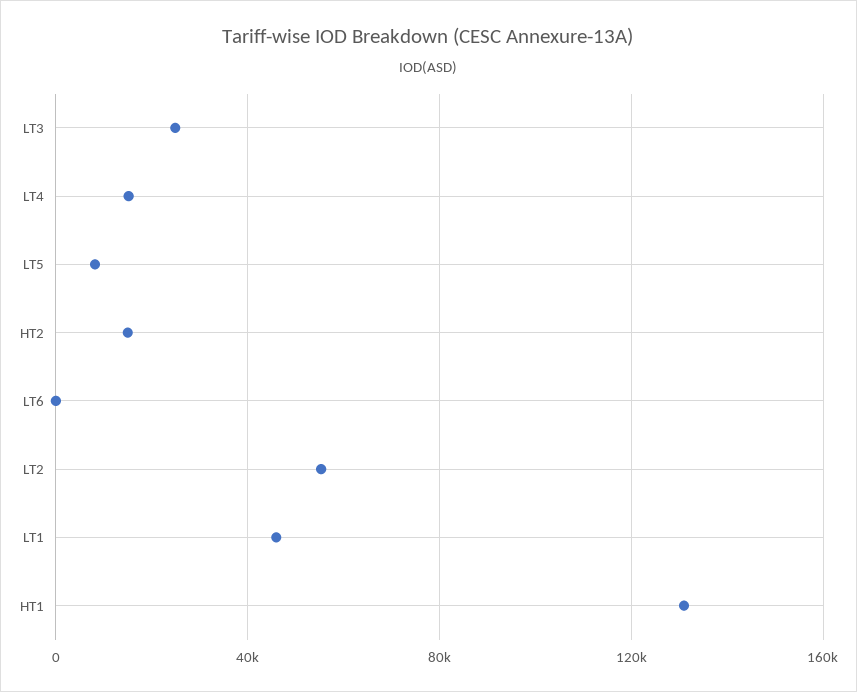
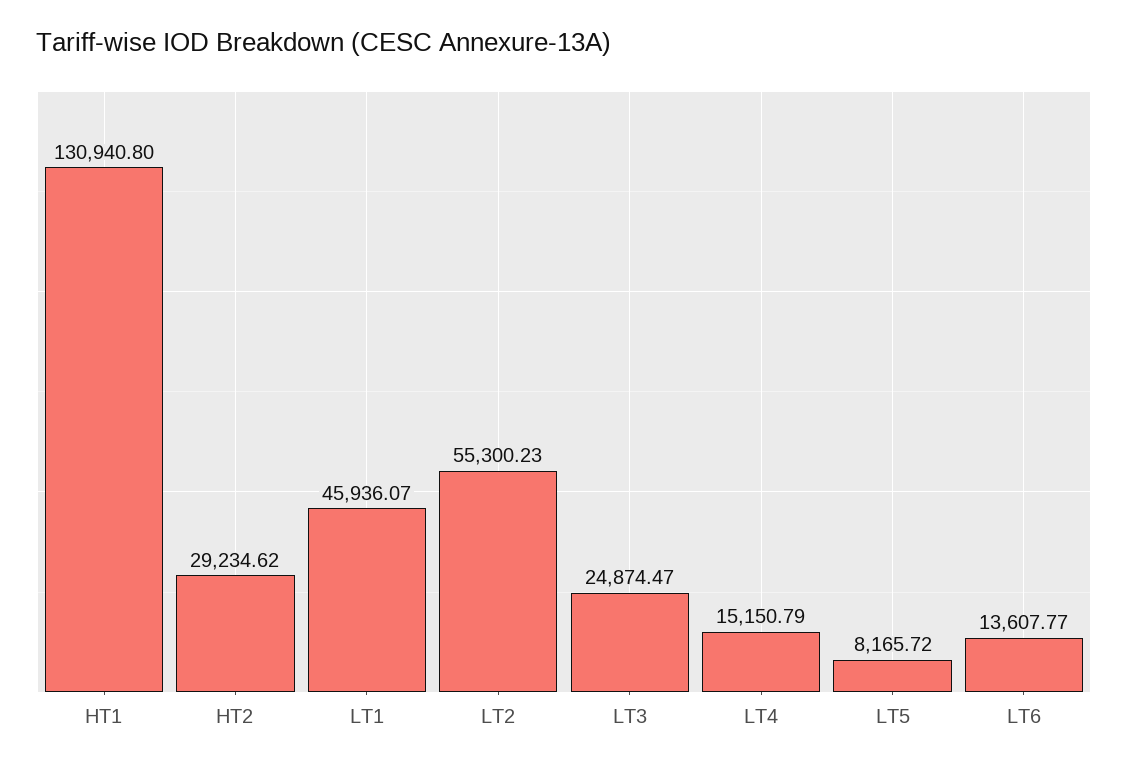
HT2: 15000 -> 29234.62
LT6: 0 -> 13607.77

